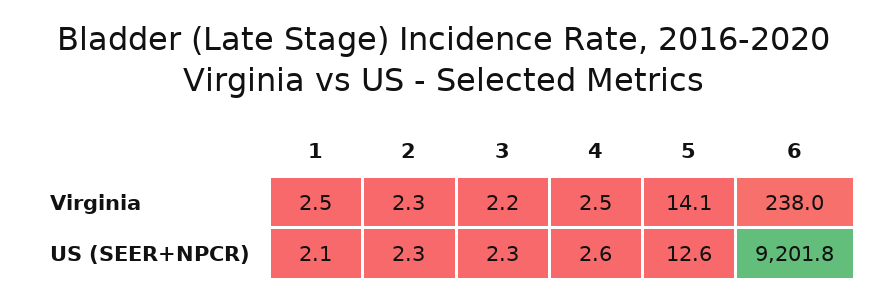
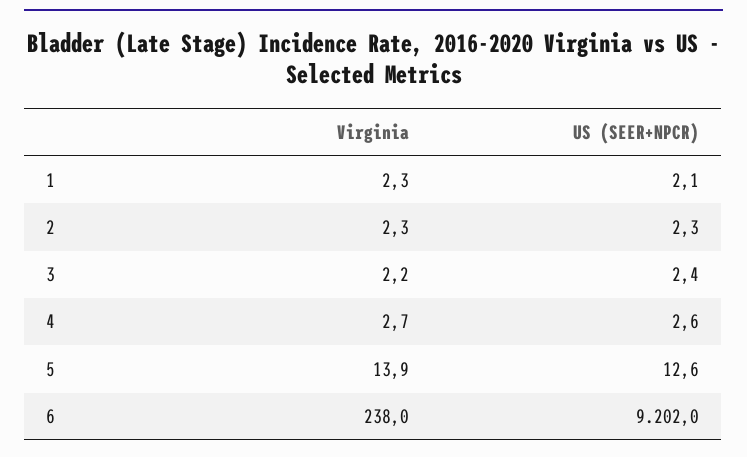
1, Virginia: 2.5 -> 2.3
4, Virginia: 2.5 -> 2.7
5, Virginia: 14.1 -> 13.9
3, US (SEER+NPCR): 2.3 -> 2.4
6, US (SEER+NPCR): 9201.8 -> 9202

